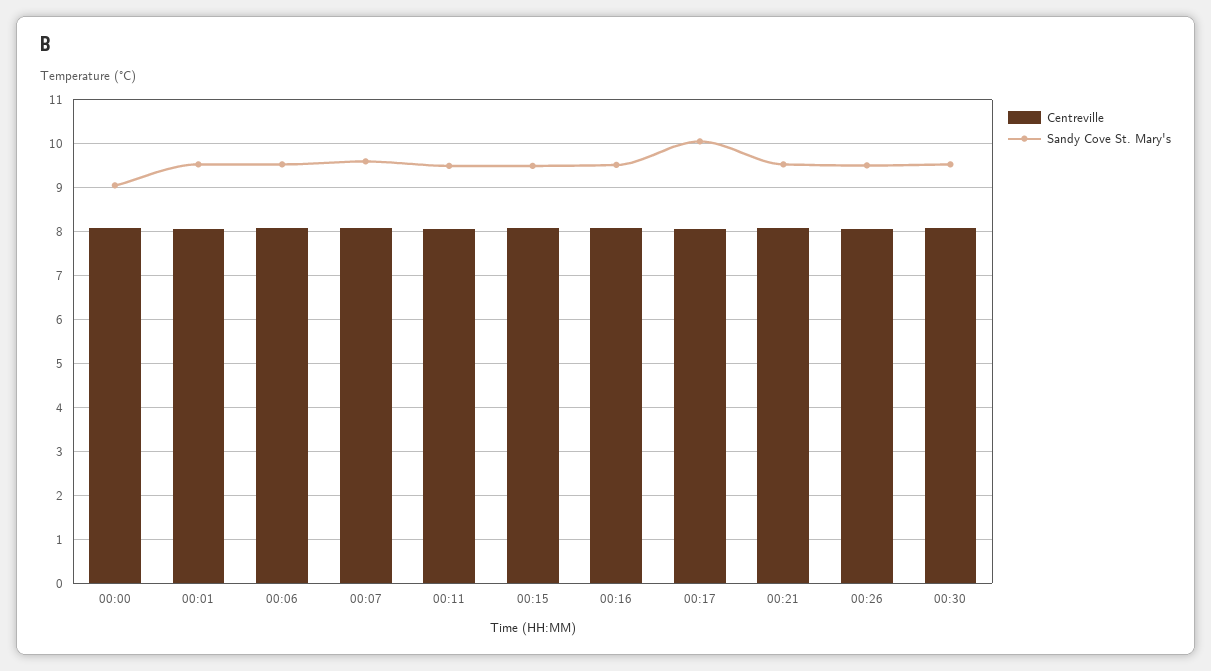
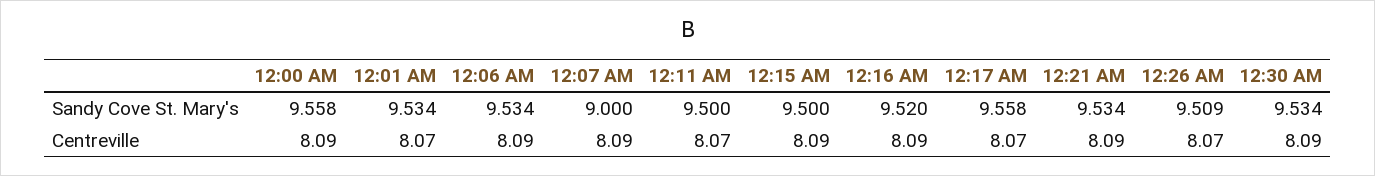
Sandy Cove St. Mary's, 00:00: 9 -> 9.558
Sandy Cove St. Mary's, 00:07: 9.6 -> 9
Sandy Cove St. Mary's, 00:17: 10 -> 9.558

